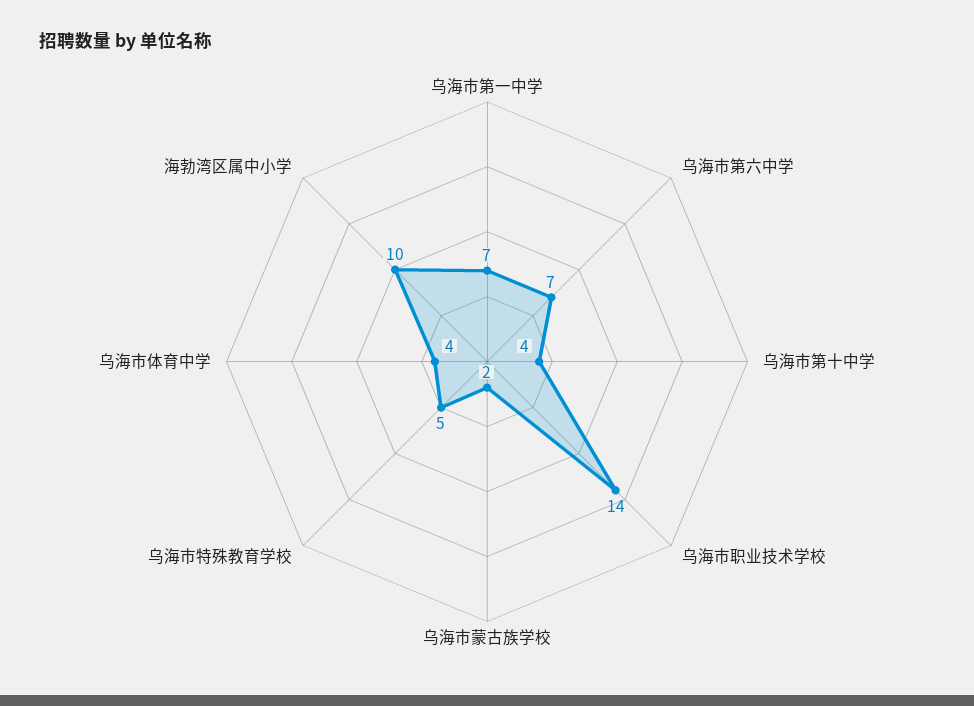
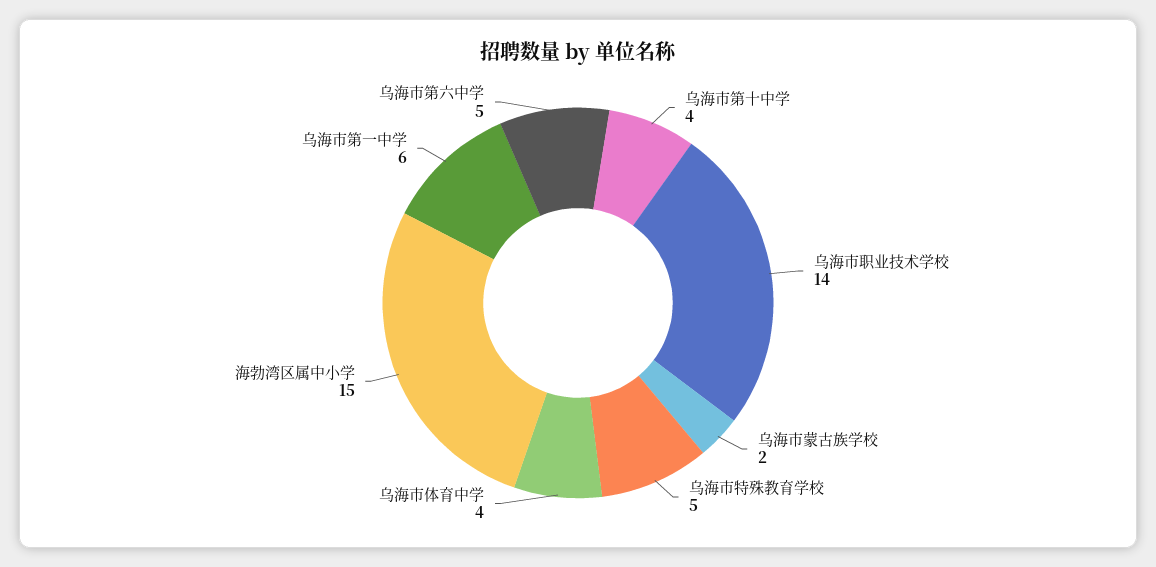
乌海市第一中学: 7 -> 6
乌海市第六中学: 7 -> 5
海勃湾区属中小学: 10 -> 15

